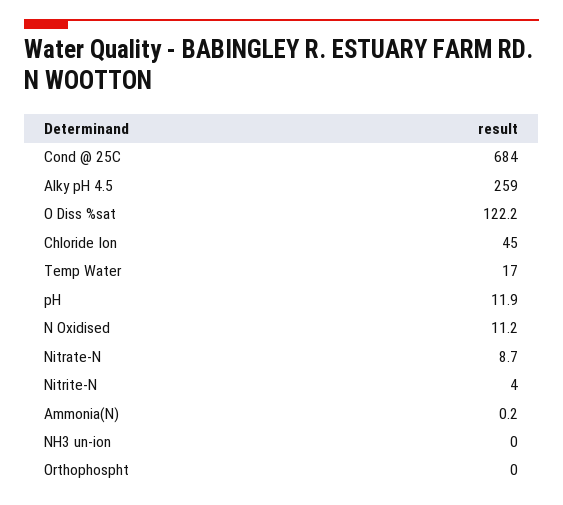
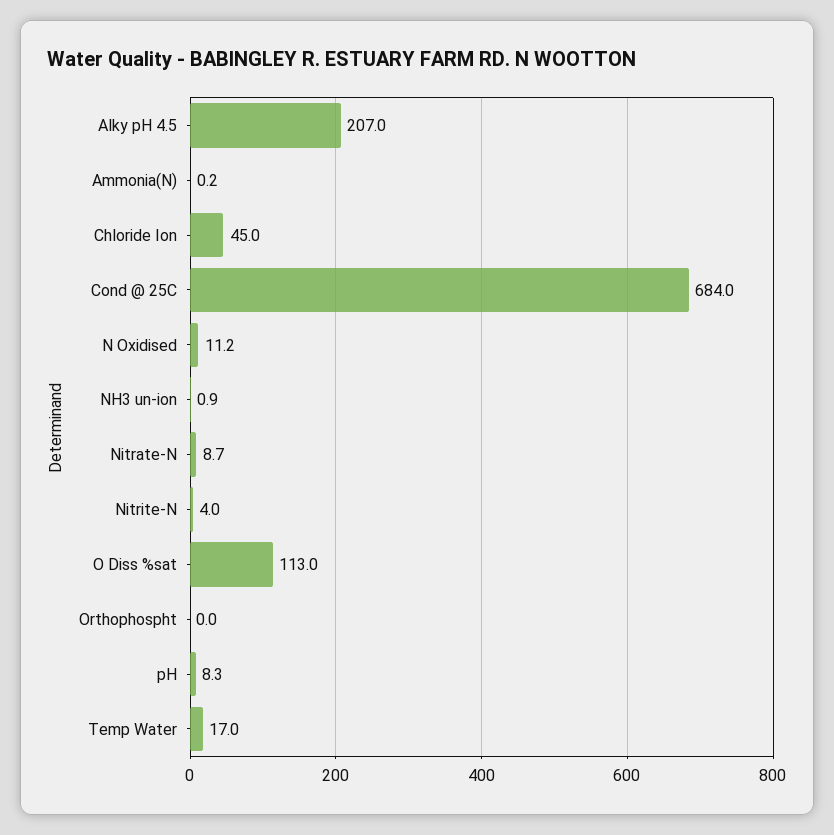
Alky pH 4.5: 259 -> 207
O Diss %sat: 122.2 -> 113
pH: 11.9 -> 8.3
NH3 un-ion: 0 -> 0.9

